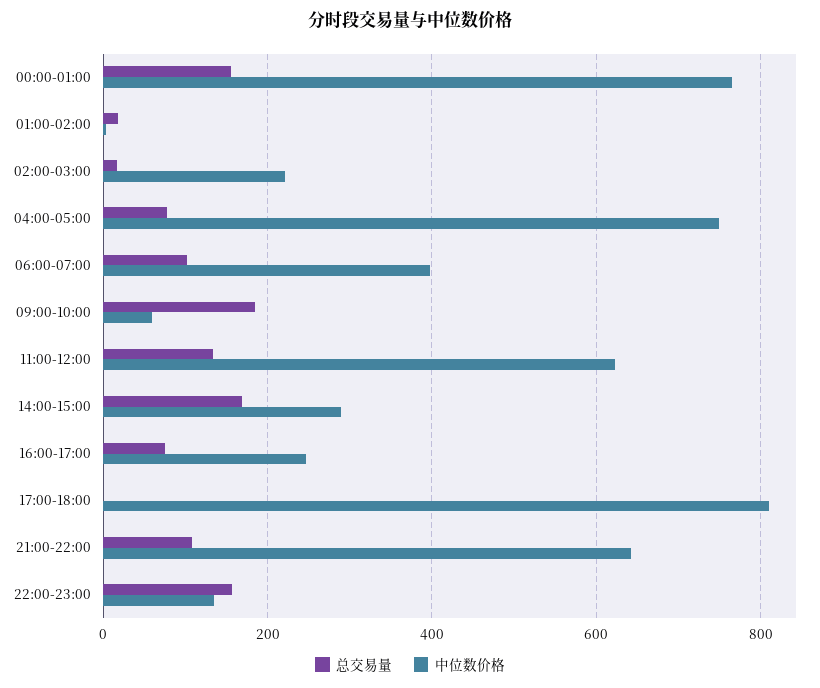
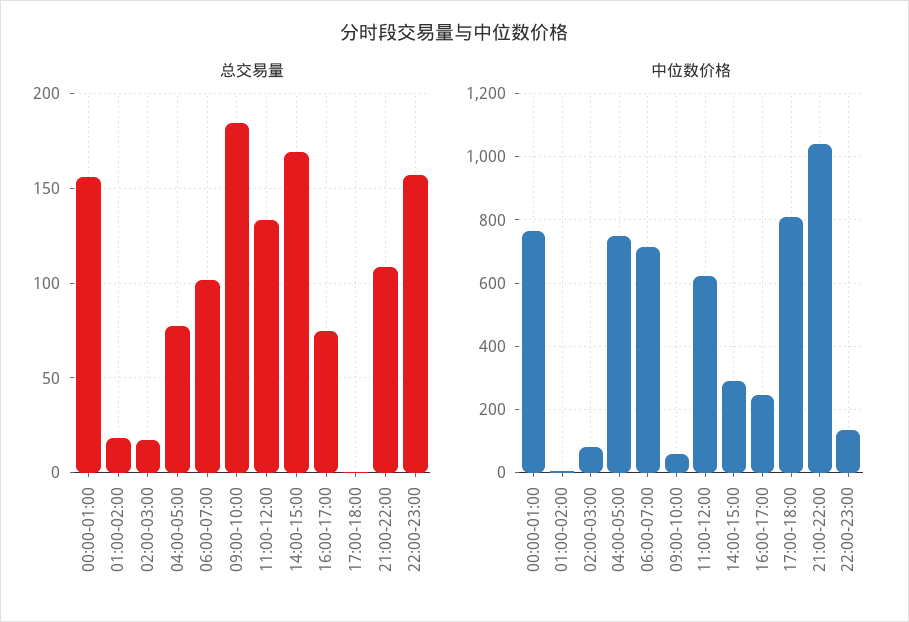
中位数价格, 02:00-03:00: 220 -> 80
中位数价格, 06:00-07:00: 400 -> 720
中位数价格, 21:00-22:00: 640 -> 1040

